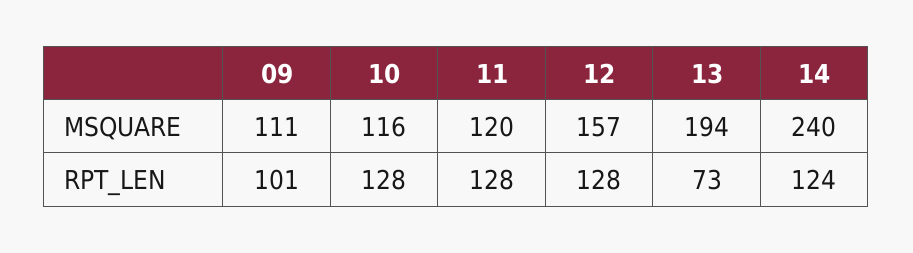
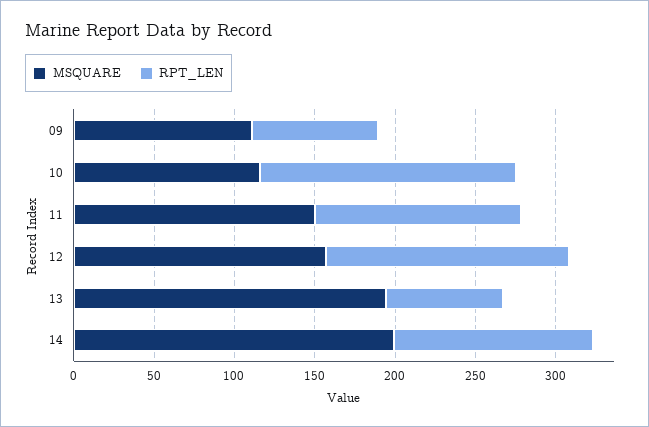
MSQUARE, 11: 120 -> 150
MSQUARE, 14: 240 -> 200
RPT_LEN, 09: 101 -> 80
RPT_LEN, 10: 128 -> 160
RPT_LEN, 12: 128 -> 150

